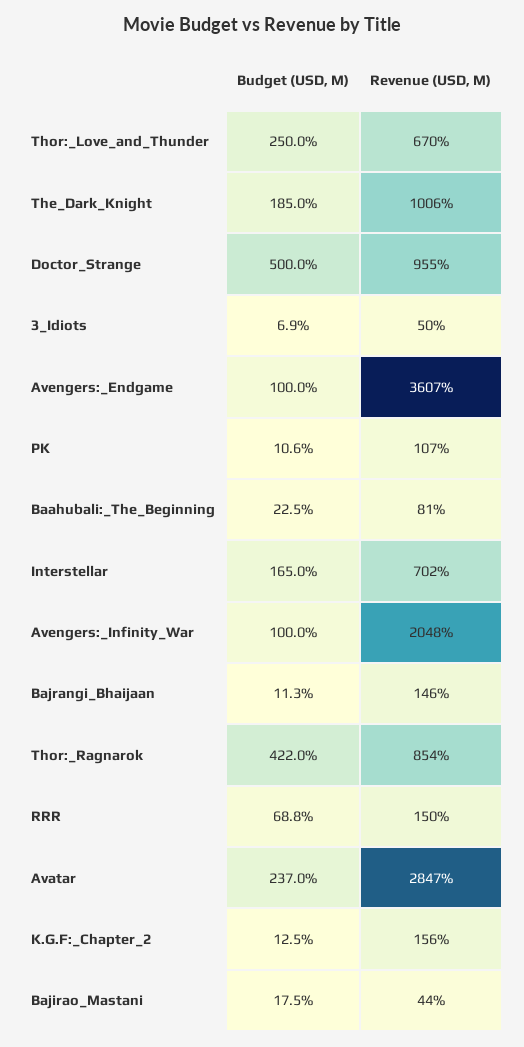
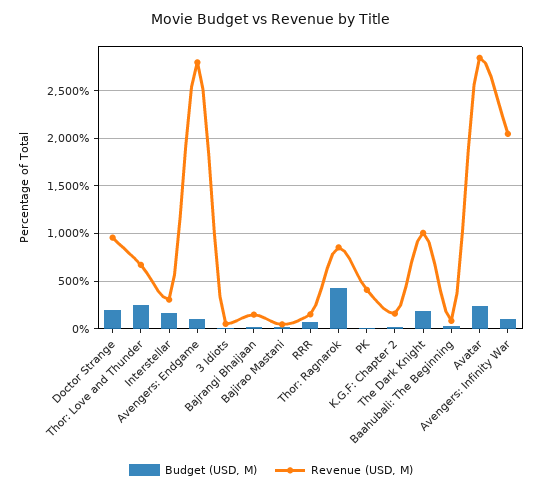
Budget (USD, M), Doctor_Strange: 500 -> 200
Revenue (USD, M), Avengers:_Endgame: 3607 -> 2800
Revenue (USD, M), PK: 107 -> 400
Revenue (USD, M), Interstellar: 702 -> 300

